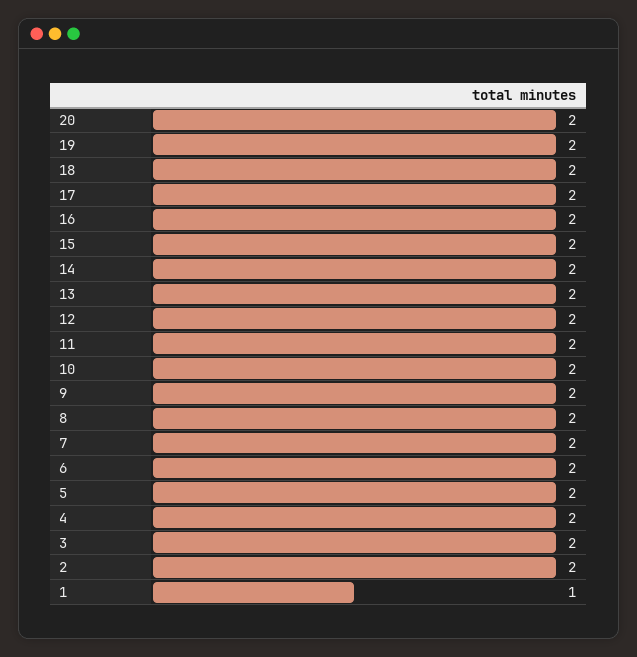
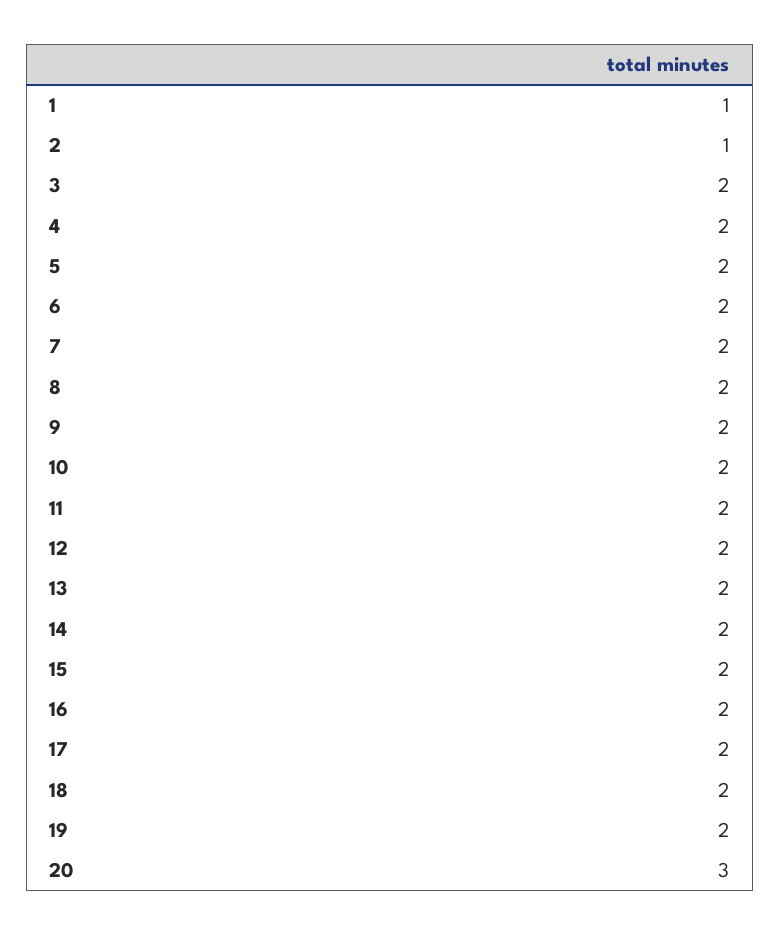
20: 2 -> 3
2: 2 -> 1

